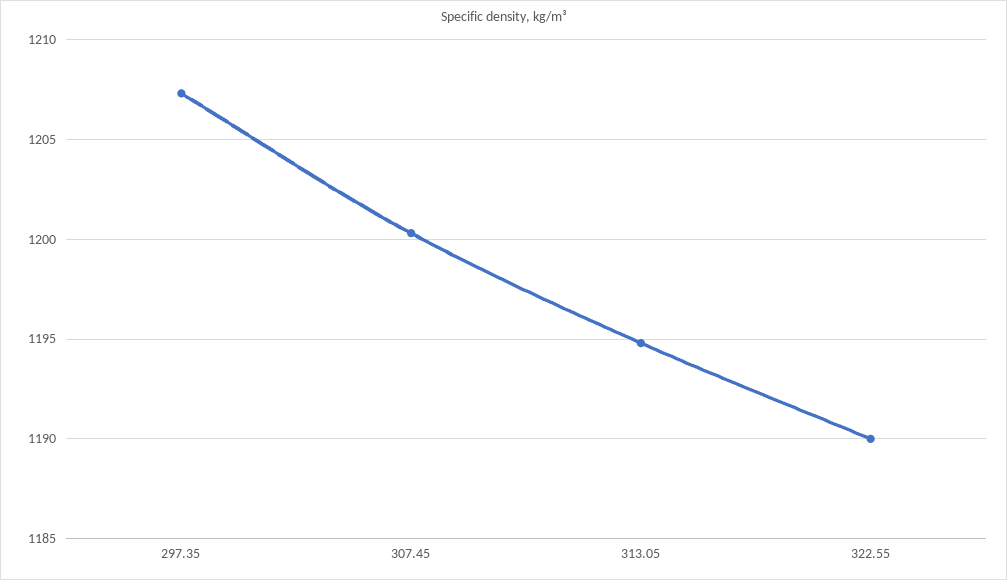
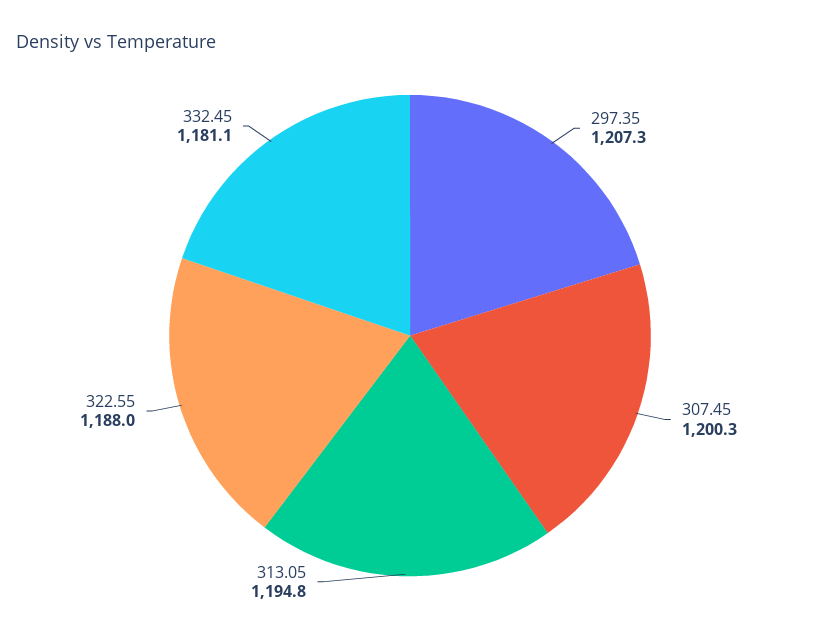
322.55: 1190 -> 1188
332.45: none -> 1181.1

